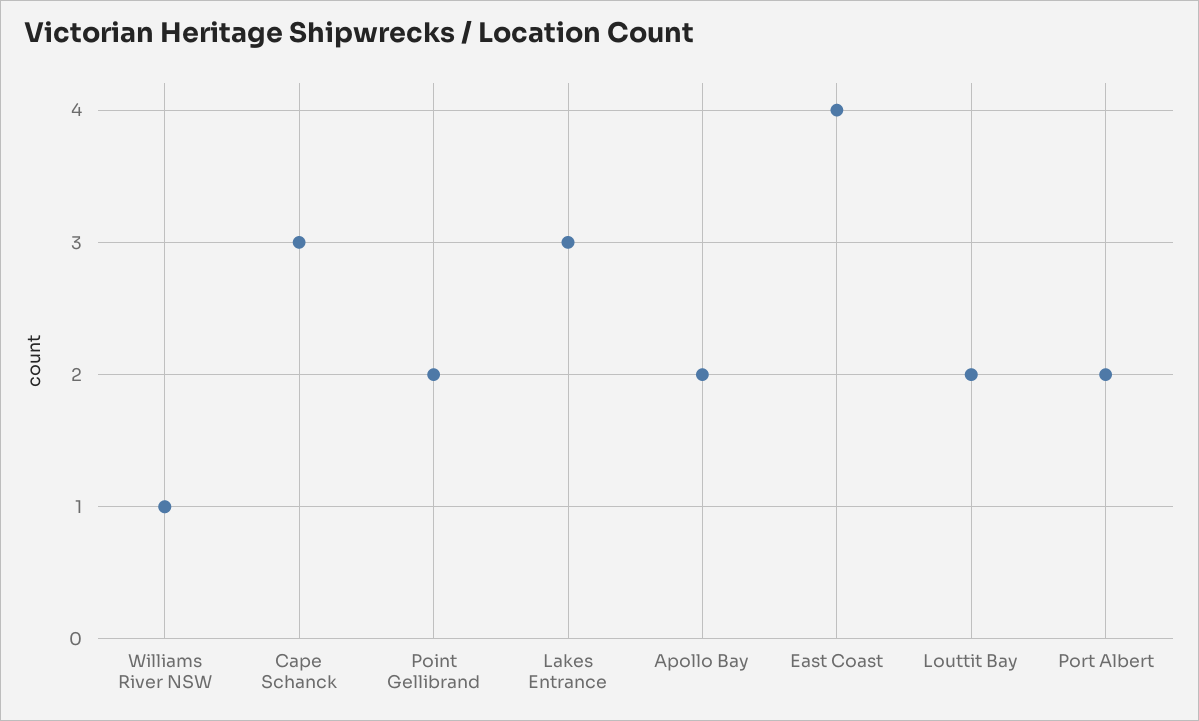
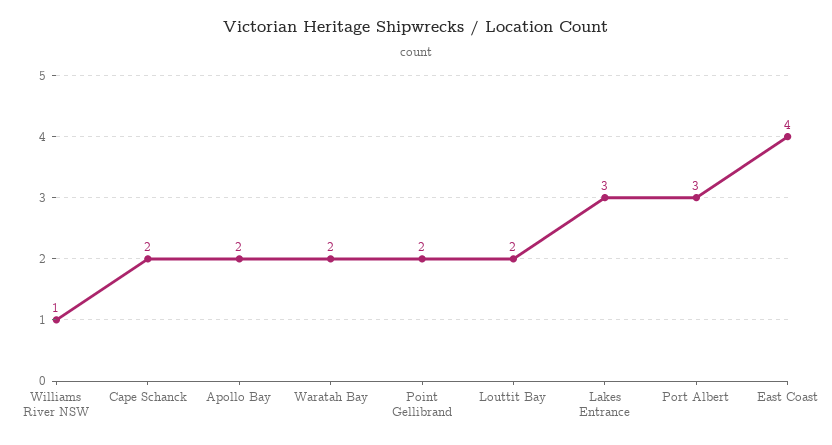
Cape Schanck: 3 -> 2
Port Albert: 2 -> 3
Waratah Bay: none -> 2

